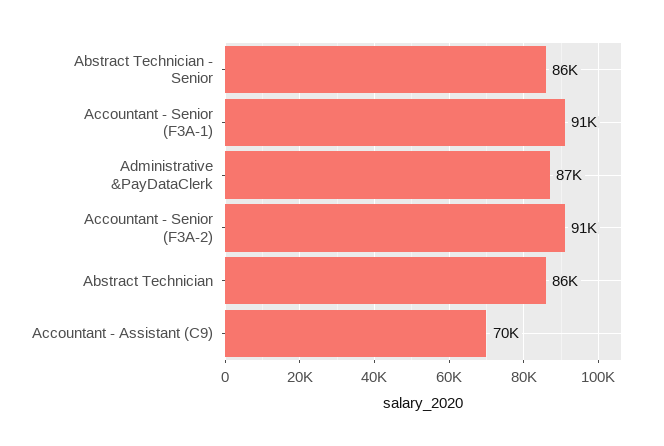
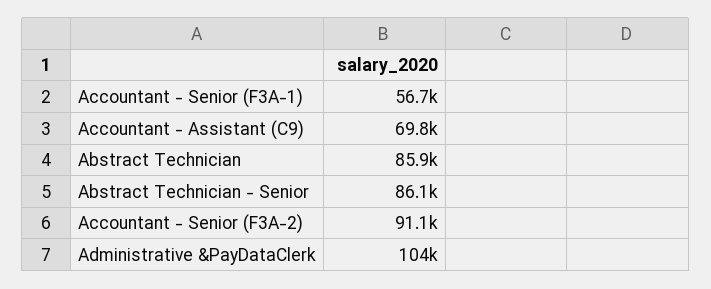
Accountant - Senior (F3A-1): 91000 -> 56700
Administrative &PayDataClerk: 87000 -> 104000

